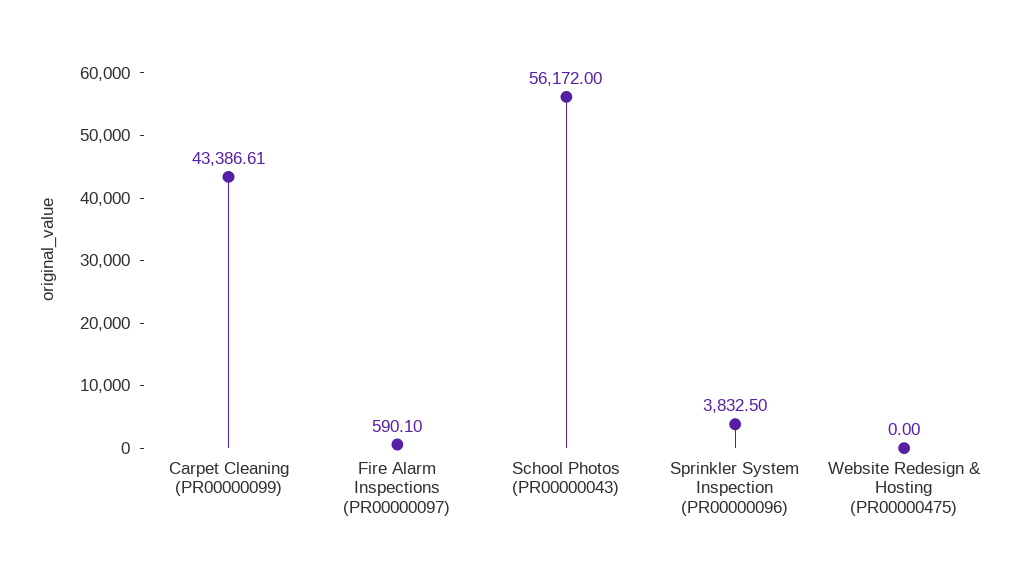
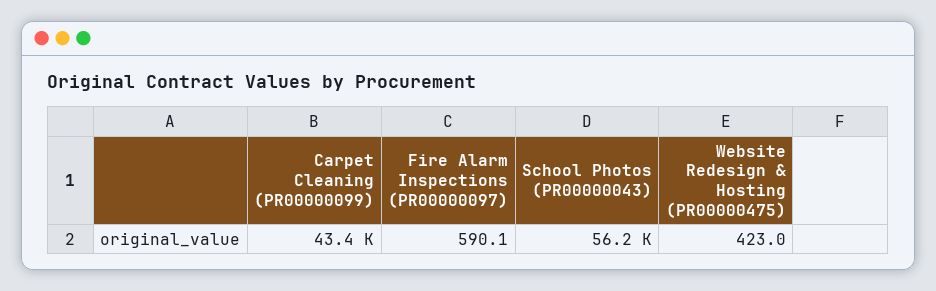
Sprinkler System Inspection (PR00000096): 3832.5 -> none
Website Redesign & Hosting (PR00000475): 0 -> 423

